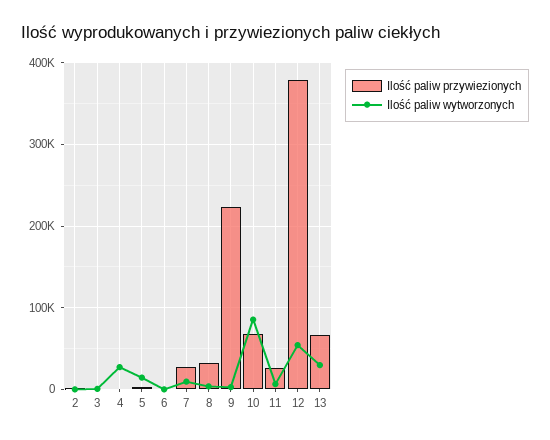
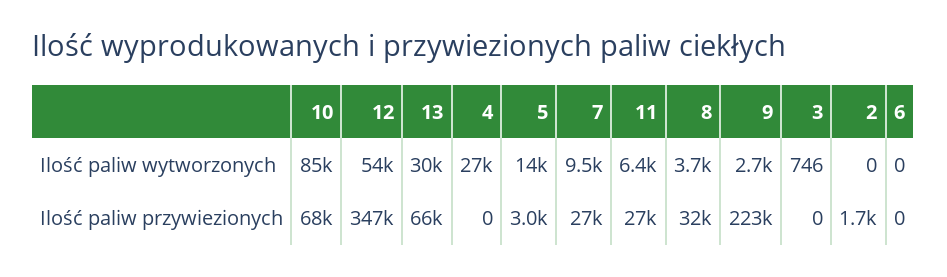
Ilość paliw przywiezionych, 12: 380000 -> 347000

